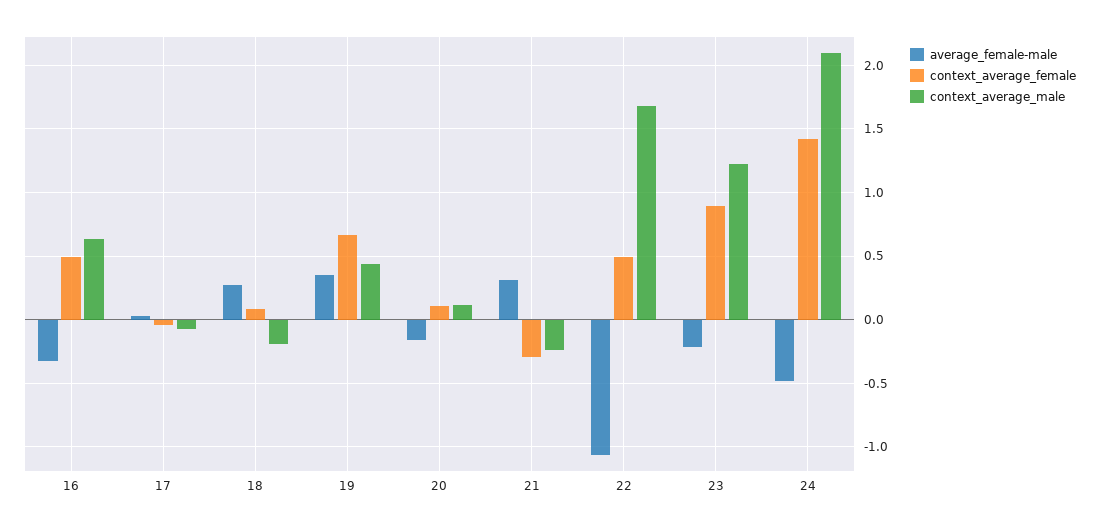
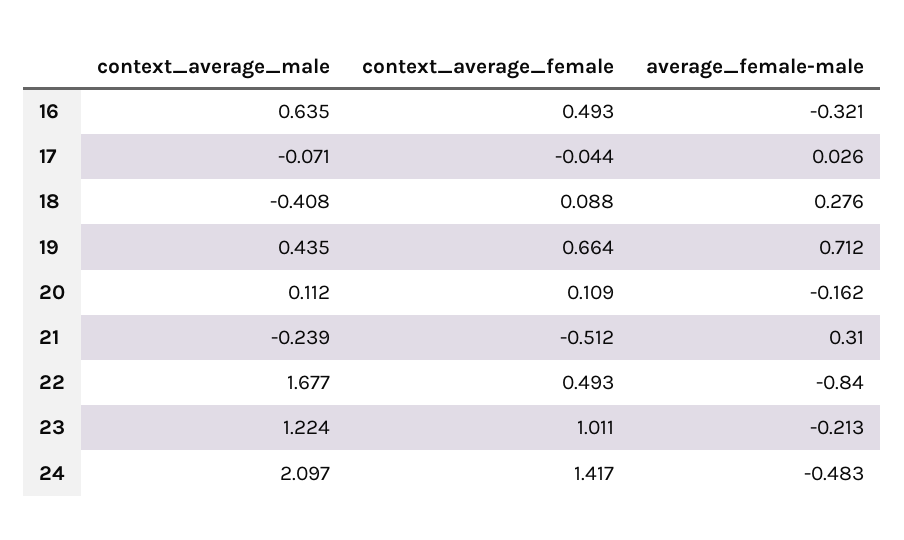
context_average_male, 18: -0.2 -> -0.408
average_female-male, 19: 0.35 -> 0.712
context_average_female, 21: -0.3 -> -0.512
average_female-male, 22: -1.05 -> -0.84
context_average_female, 23: 0.9 -> 1.011

